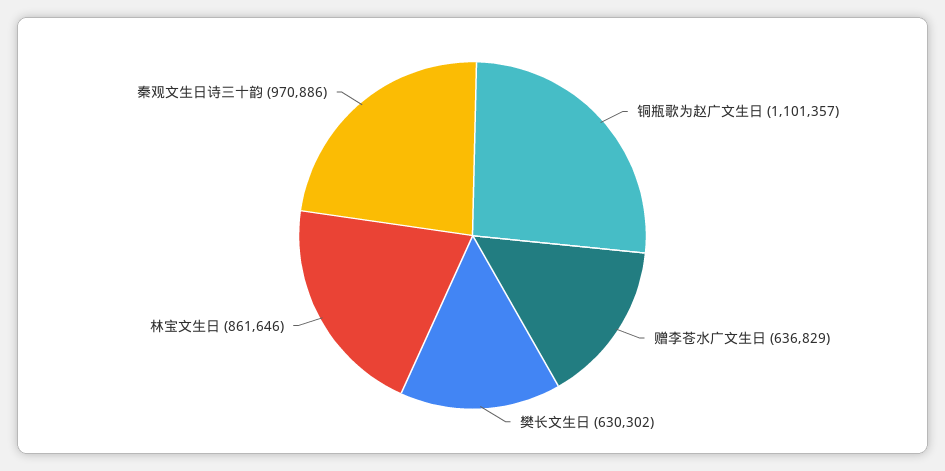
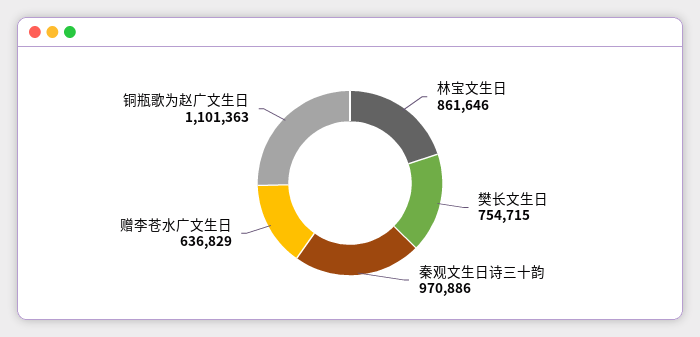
铜瓶歌为赵广文生日: 1101357 -> 1101363
樊长文生日: 630302 -> 754715

